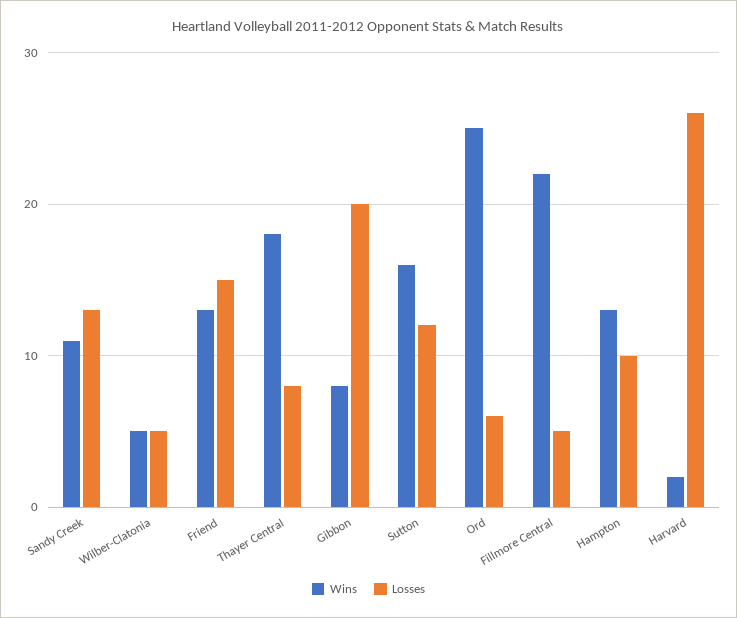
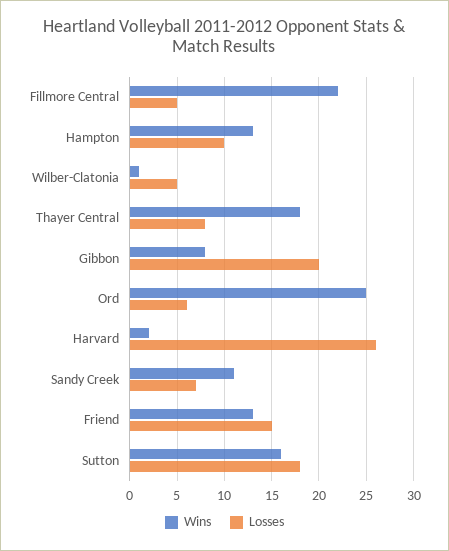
Losses, Sandy Creek: 13 -> 7
Wins, Wilber-Clatonia: 5 -> 1
Losses, Sutton: 12 -> 18

